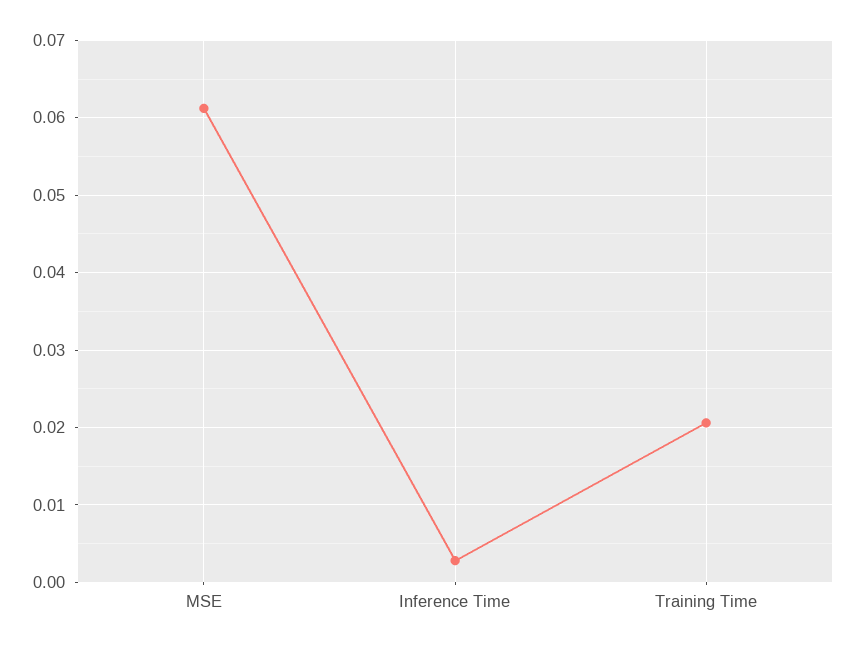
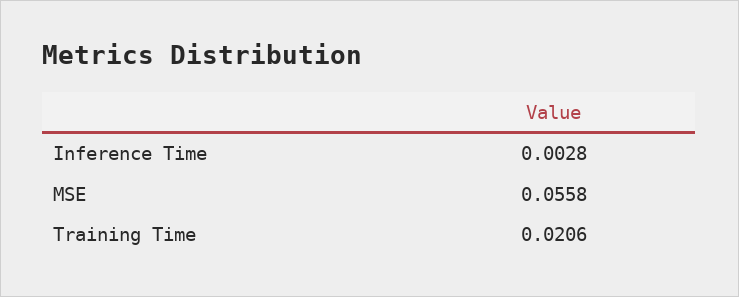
MSE: 0.061 -> 0.0558

